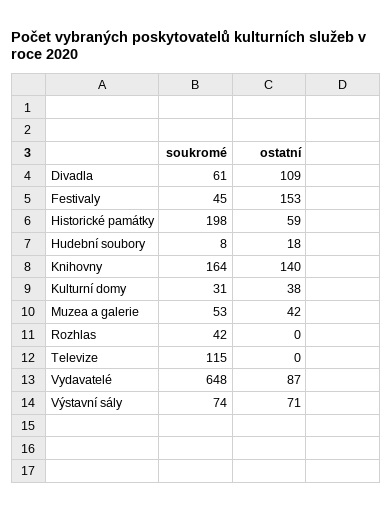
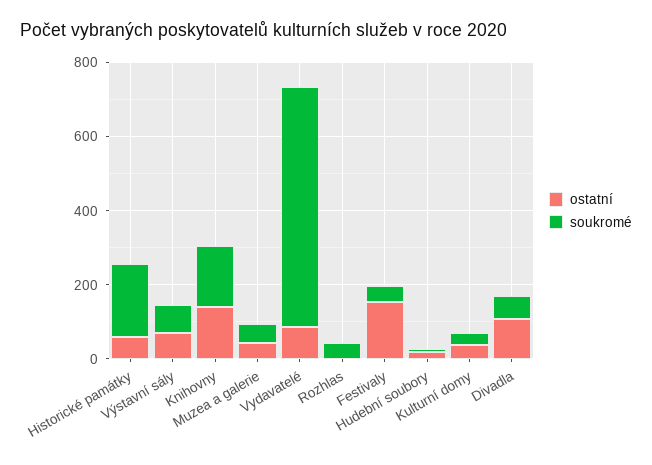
soukromé, Televize: 115 -> none
ostatní, Televize: 0 -> none

